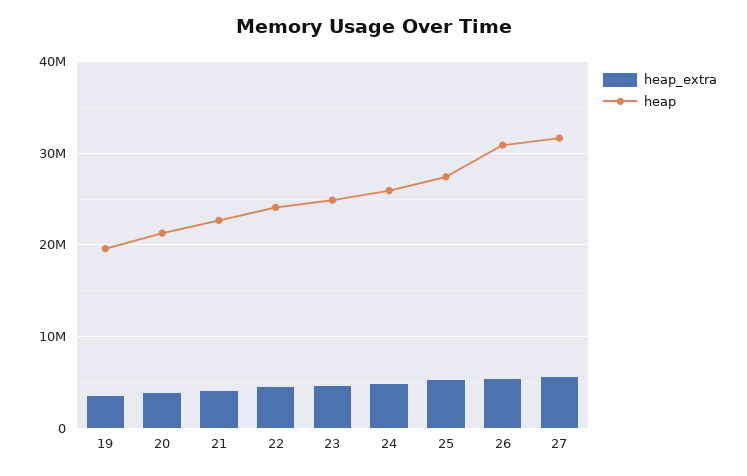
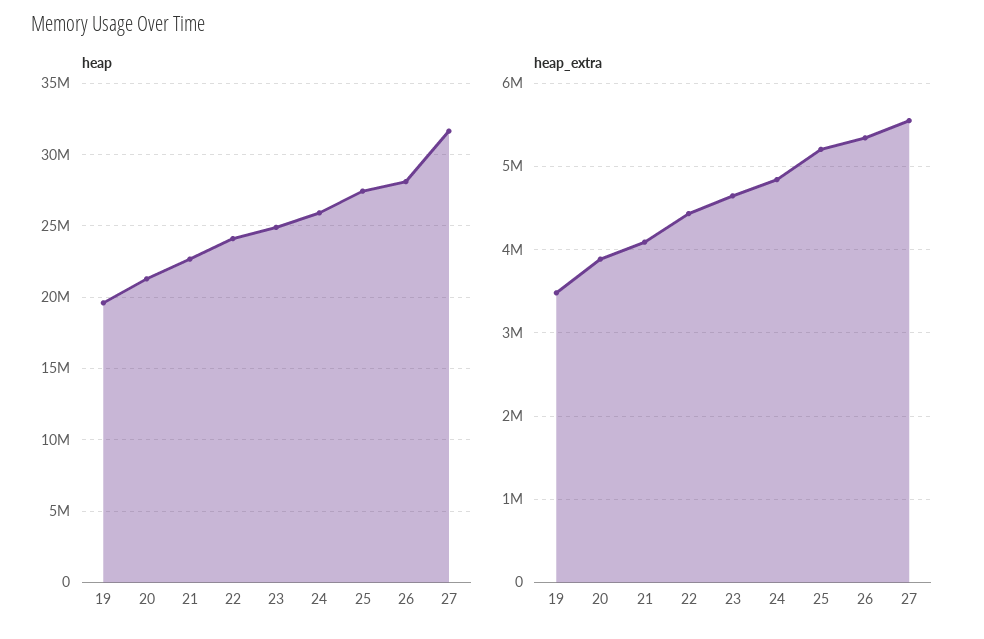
heap, 26: 31000000 -> 28000000

